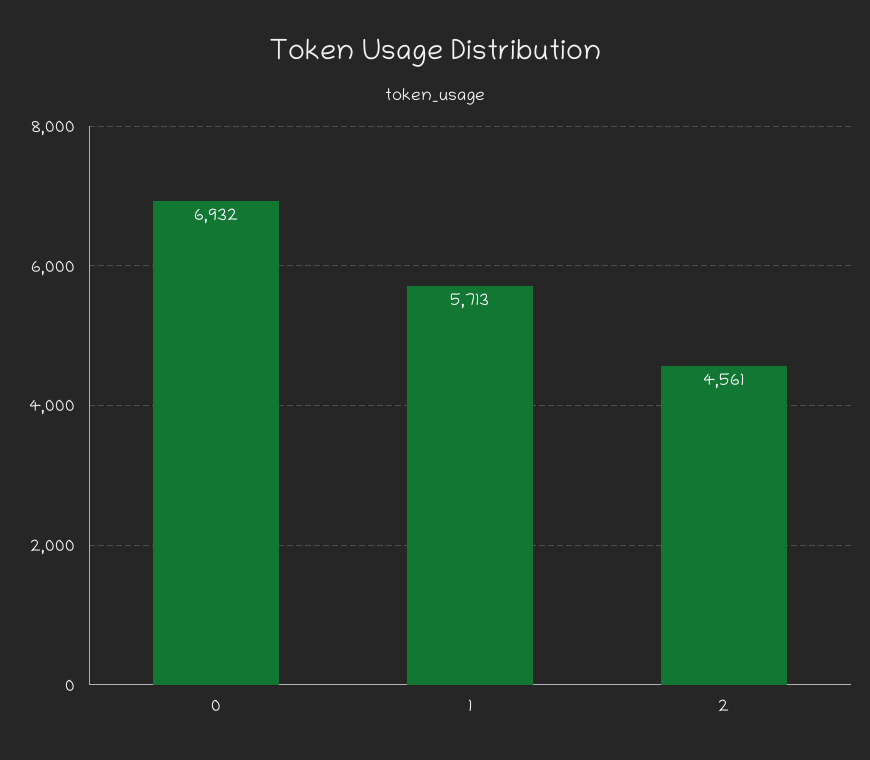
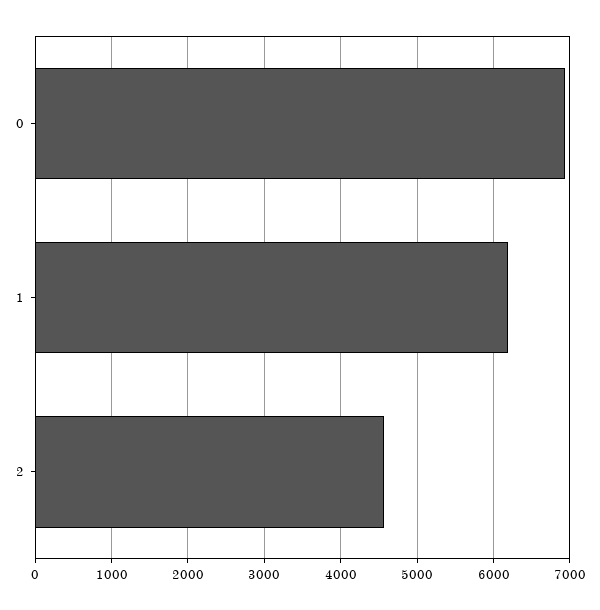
1: 5713 -> 6200

